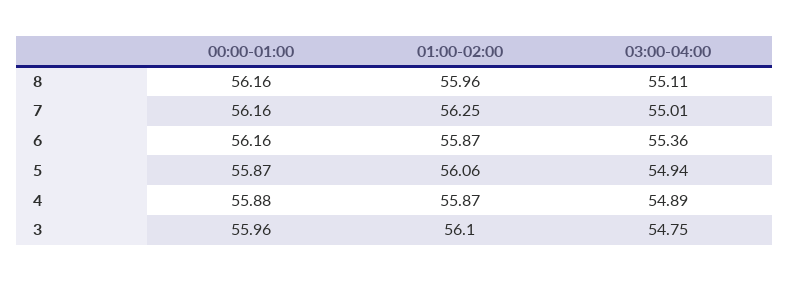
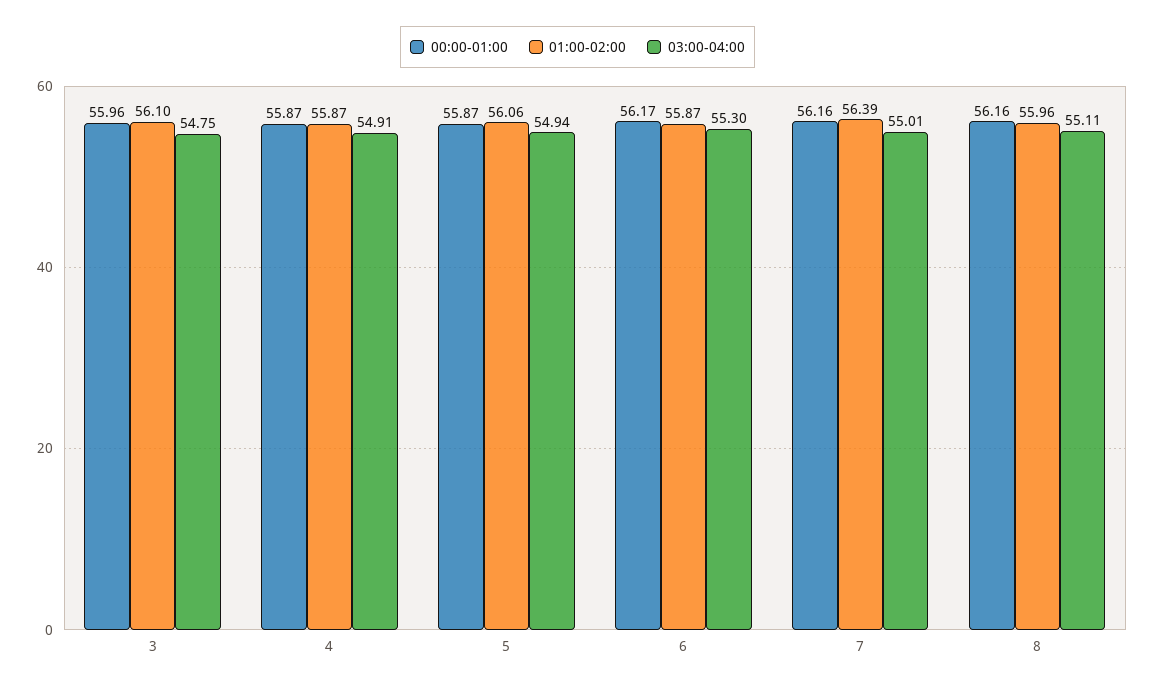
01:00-02:00, 7: 56.25 -> 56.39
00:00-01:00, 6: 56.16 -> 56.17
03:00-04:00, 6: 55.36 -> 55.3
00:00-01:00, 4: 55.88 -> 55.87
03:00-04:00, 4: 54.89 -> 54.91

